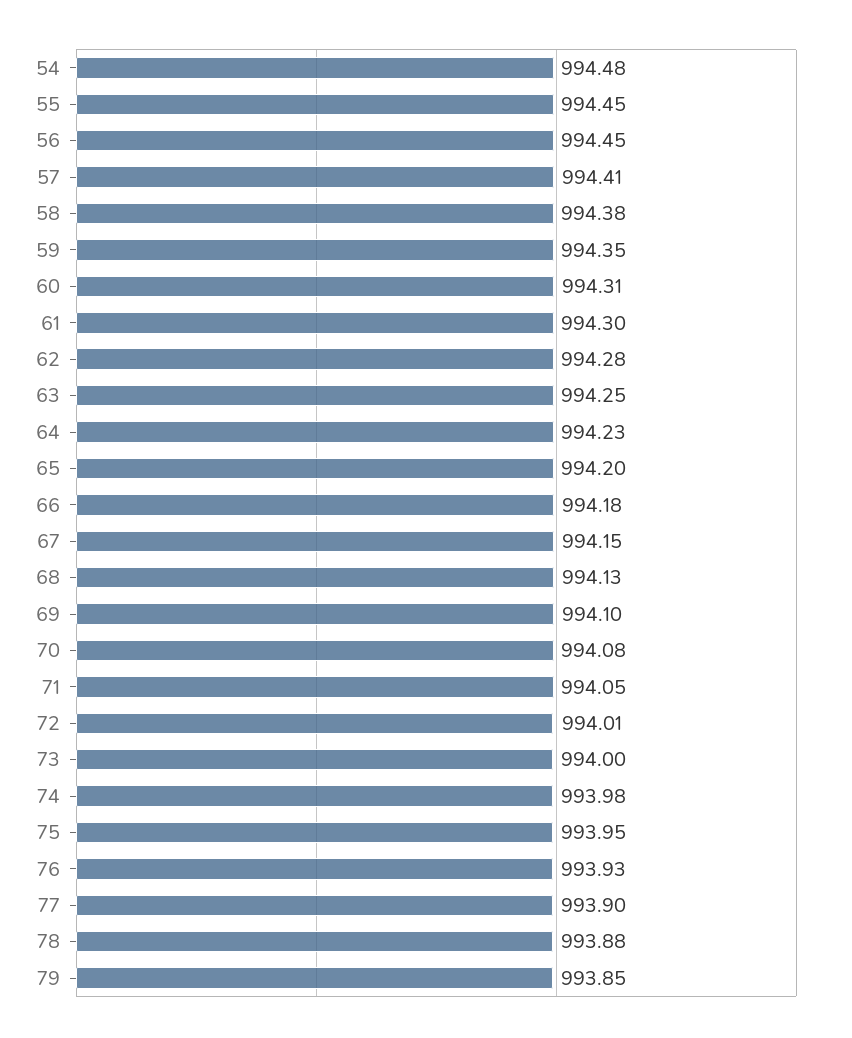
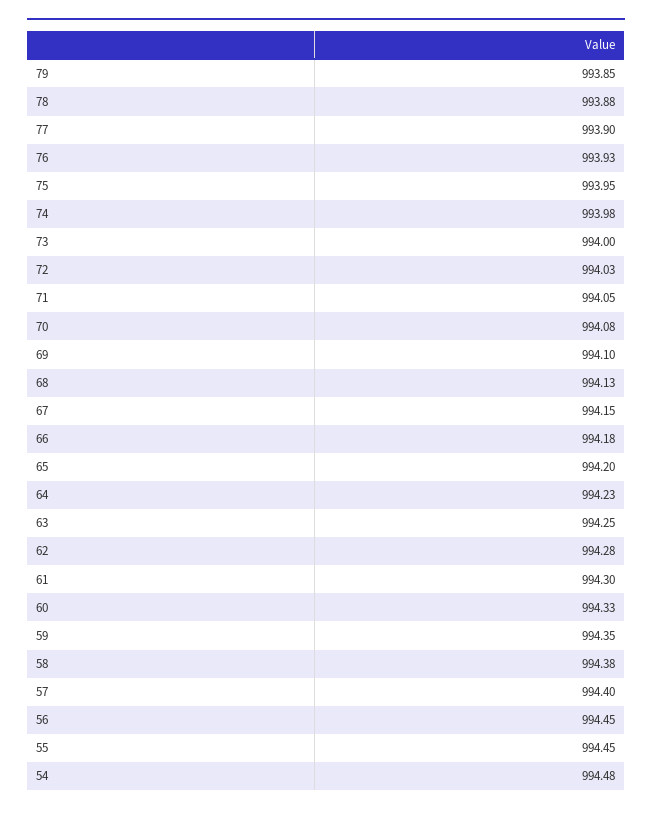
57: 994.41 -> 994.4
60: 994.31 -> 994.33
72: 994.01 -> 994.03

